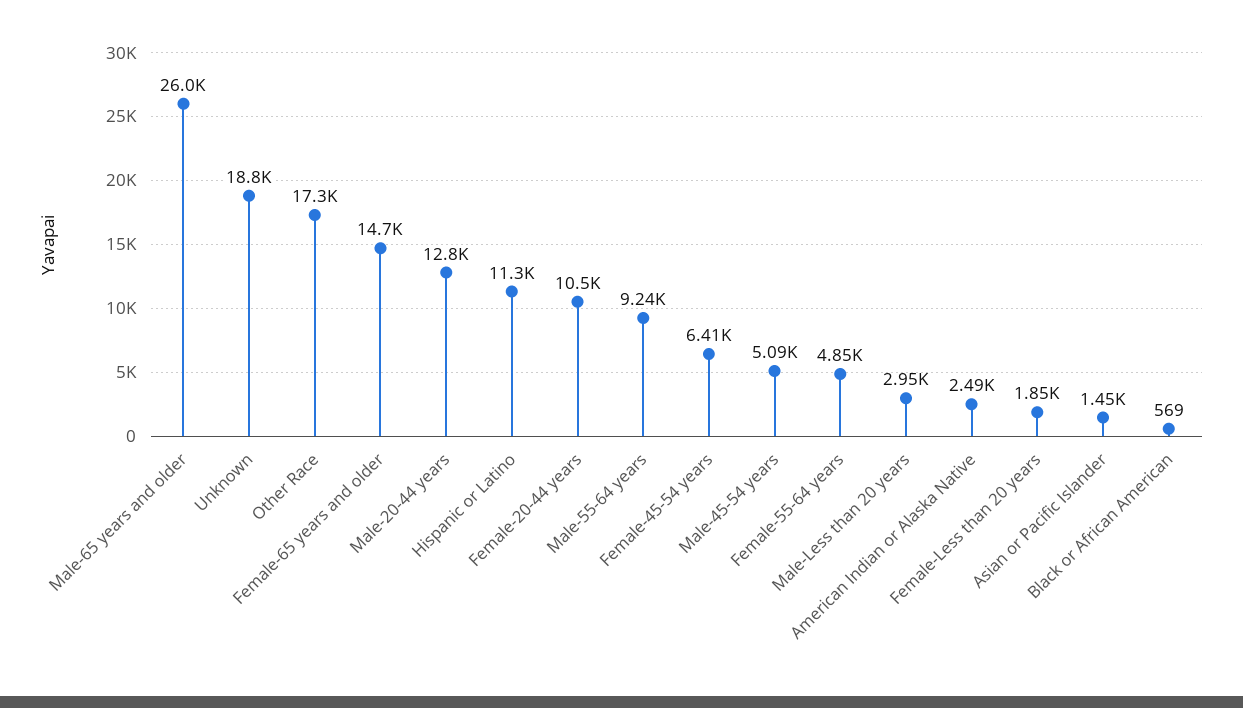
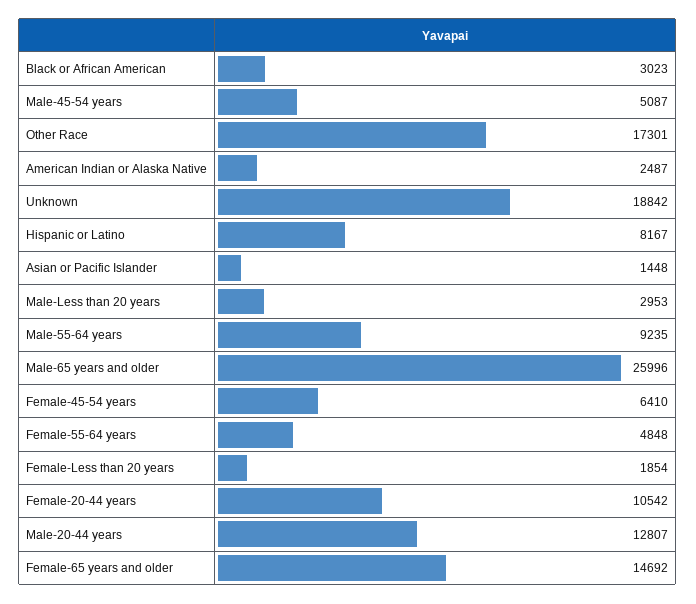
Hispanic or Latino: 11300 -> 8167
Black or African American: 569 -> 3023

